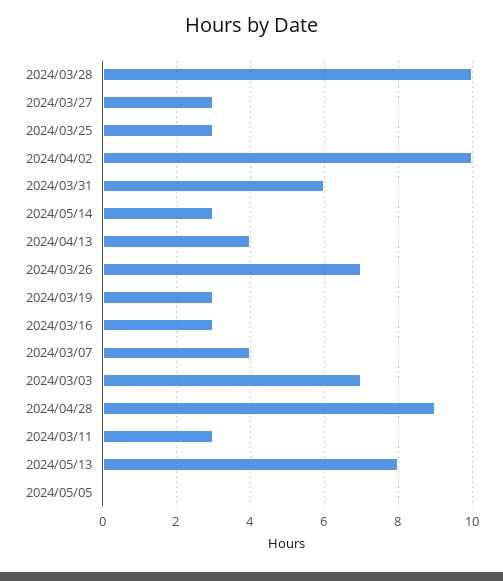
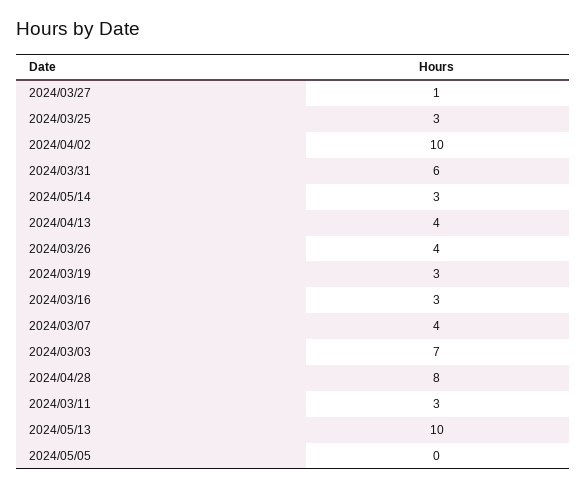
2024/03/28: 10 -> none
2024/03/27: 3 -> 1
2024/03/26: 7 -> 4
2024/04/28: 9 -> 8
2024/05/13: 8 -> 10

